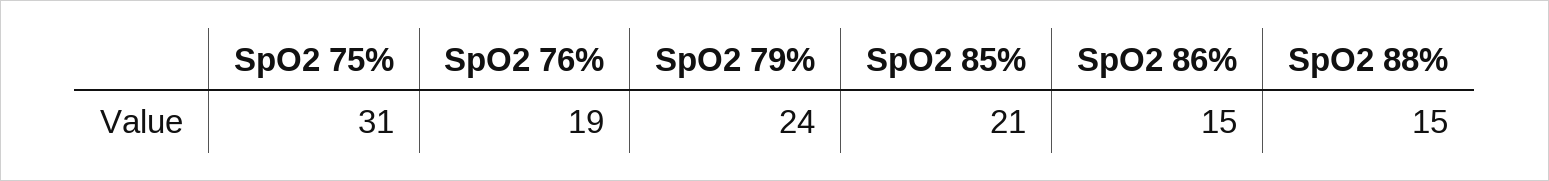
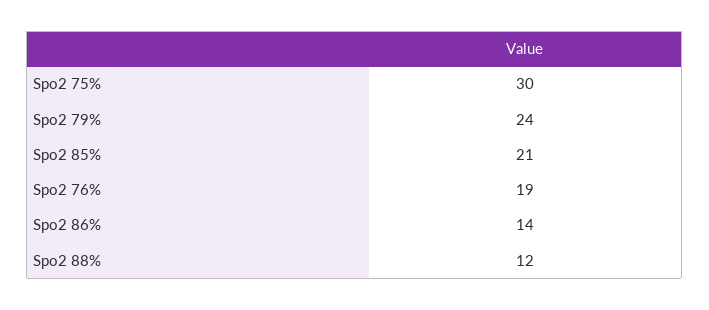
SpO2 75%: 31 -> 30
SpO2 86%: 15 -> 14
SpO2 88%: 15 -> 12

